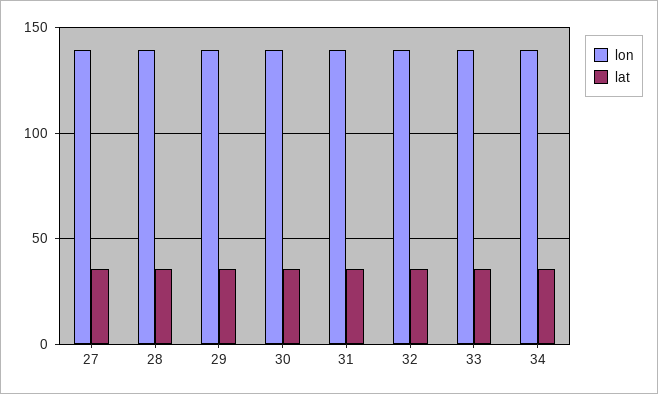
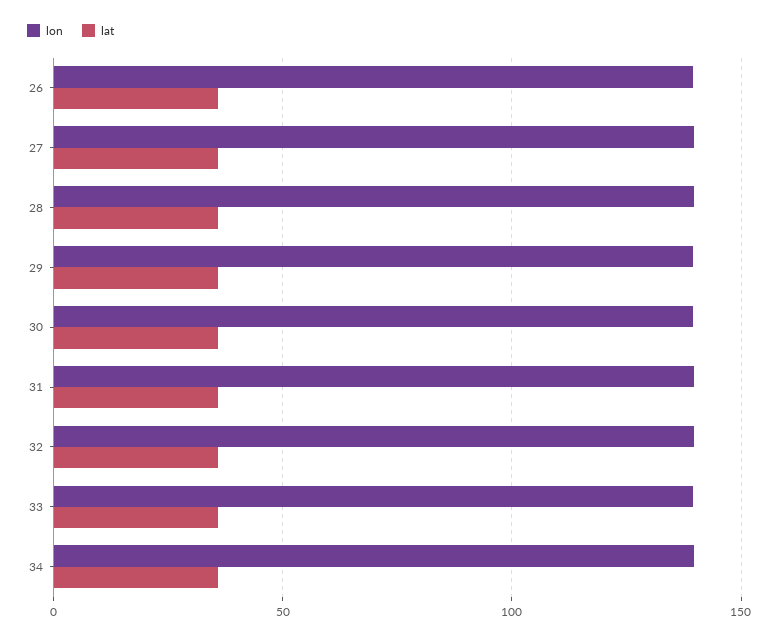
lon, 26: none -> 140
lat, 26: none -> 35

